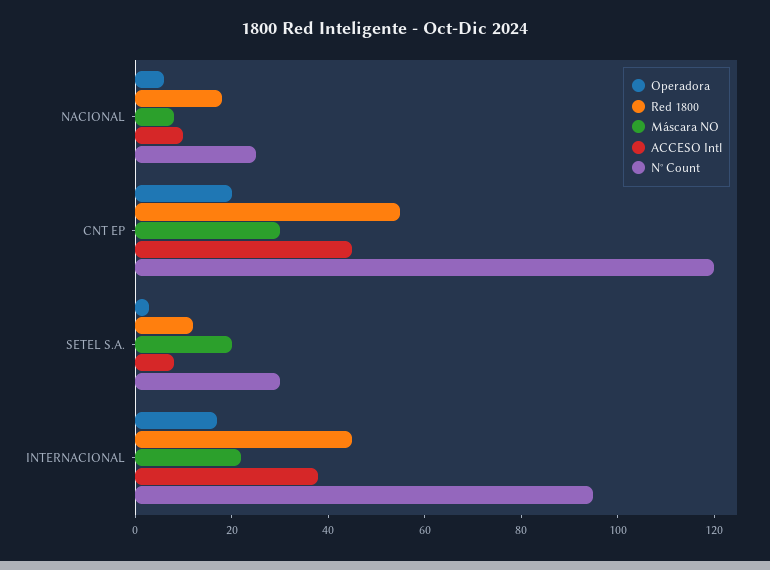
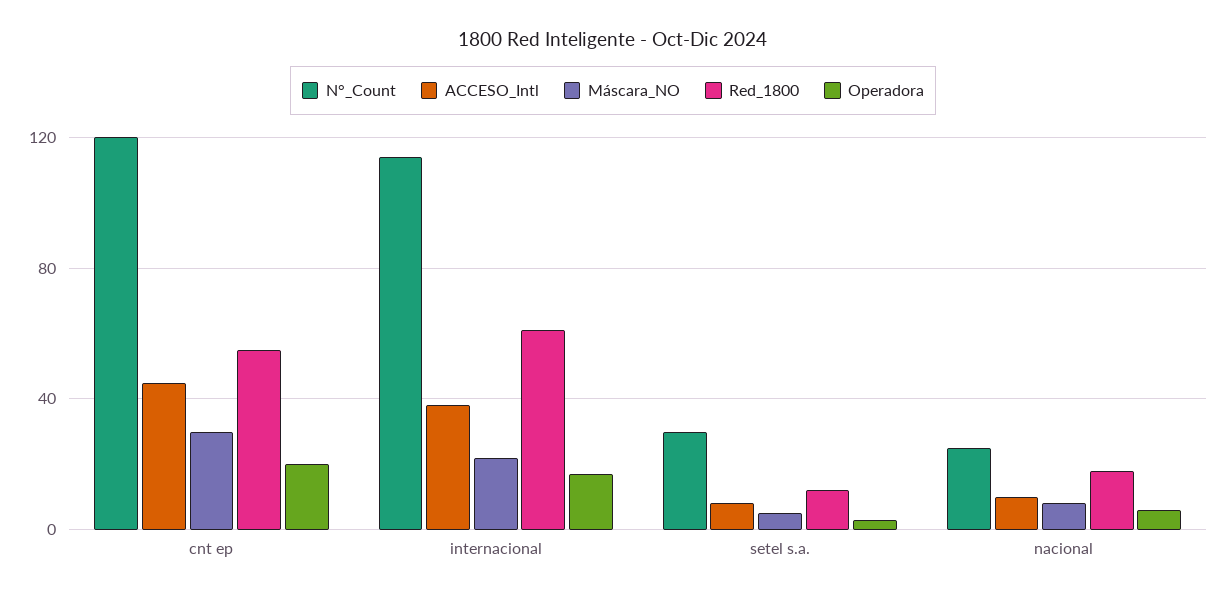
Máscara NO, SETEL S.A.: 20 -> 5
Red 1800, INTERNACIONAL: 45 -> 60
N° Count, INTERNACIONAL: 95 -> 115

